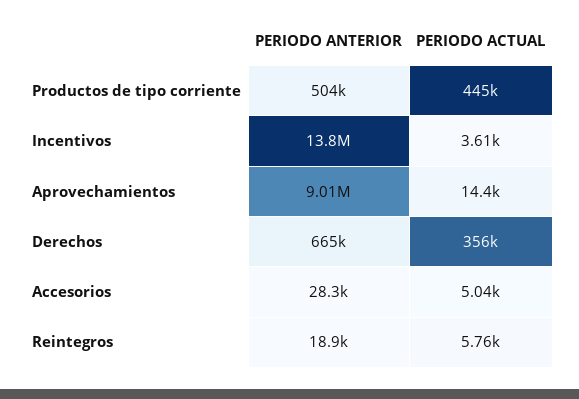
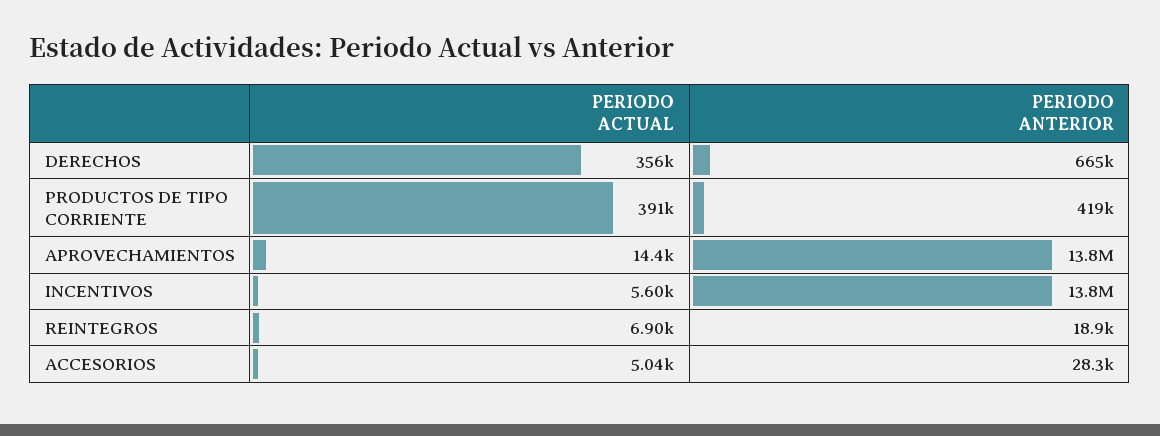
PERIODO ANTERIOR, Productos de tipo corriente: 504000 -> 419000
PERIODO ACTUAL, Productos de tipo corriente: 445000 -> 391000
PERIODO ACTUAL, Incentivos: 3610 -> 5600
PERIODO ANTERIOR, Aprovechamientos: 9010000 -> 13800000
PERIODO ACTUAL, Reintegros: 5760 -> 6900

